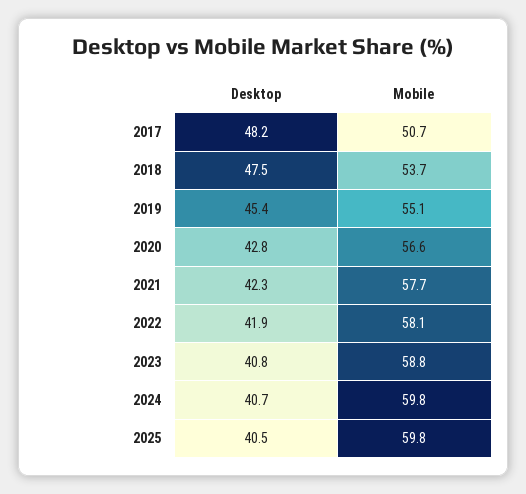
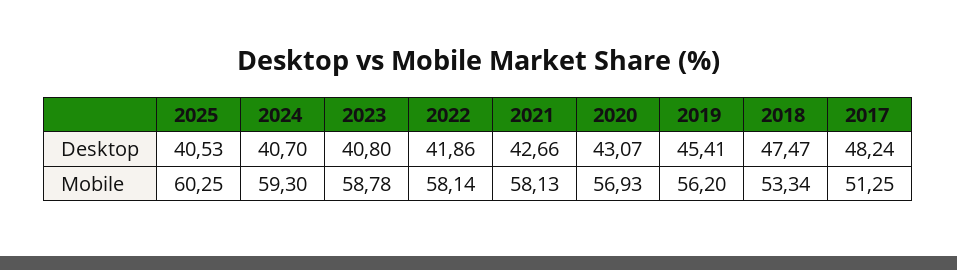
Mobile, 2017: 50.7 -> 51.25
Mobile, 2018: 53.7 -> 53.34
Mobile, 2019: 55.1 -> 56.2
Desktop, 2020: 42.8 -> 43.07
Mobile, 2020: 56.6 -> 56.93
Desktop, 2021: 42.3 -> 42.66
Mobile, 2021: 57.7 -> 58.13
Mobile, 2024: 59.8 -> 59.3
Mobile, 2025: 59.8 -> 60.25

